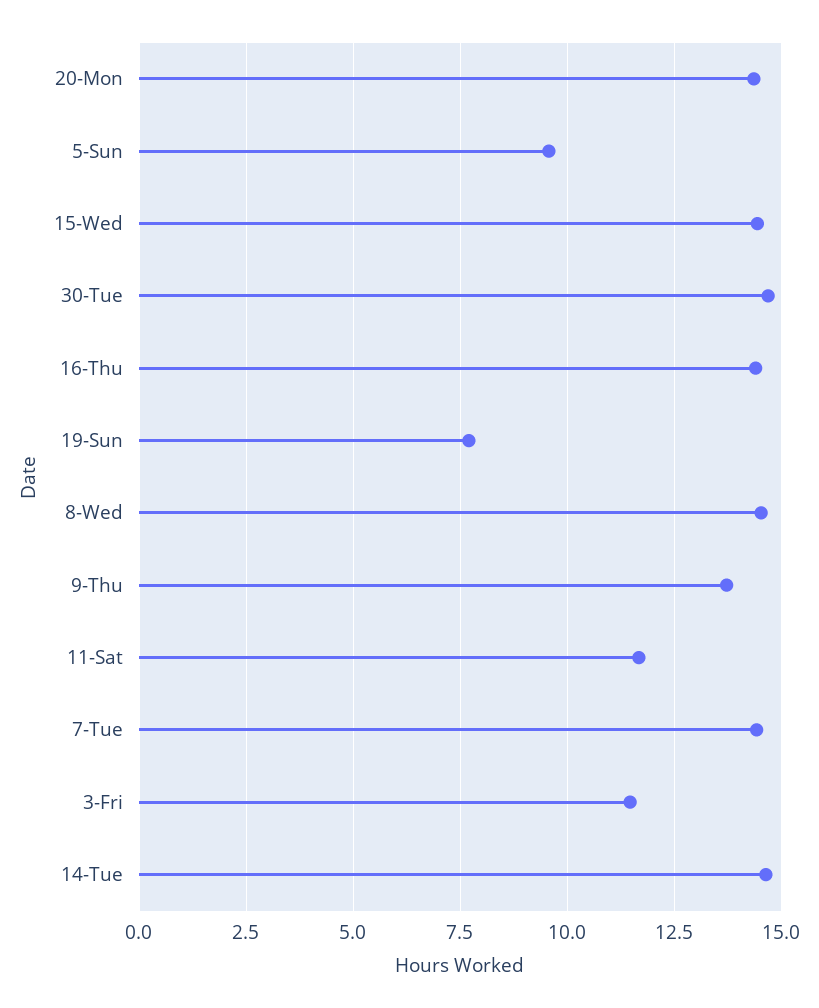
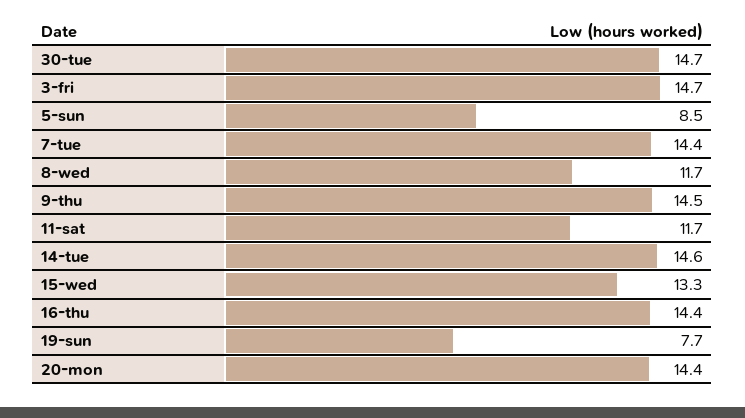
5-Sun: 9.5 -> 8.5
15-Wed: 14.5 -> 13.3
8-Wed: 14.5 -> 11.7
9-Thu: 13.75 -> 14.5
3-Fri: 11.5 -> 14.7

